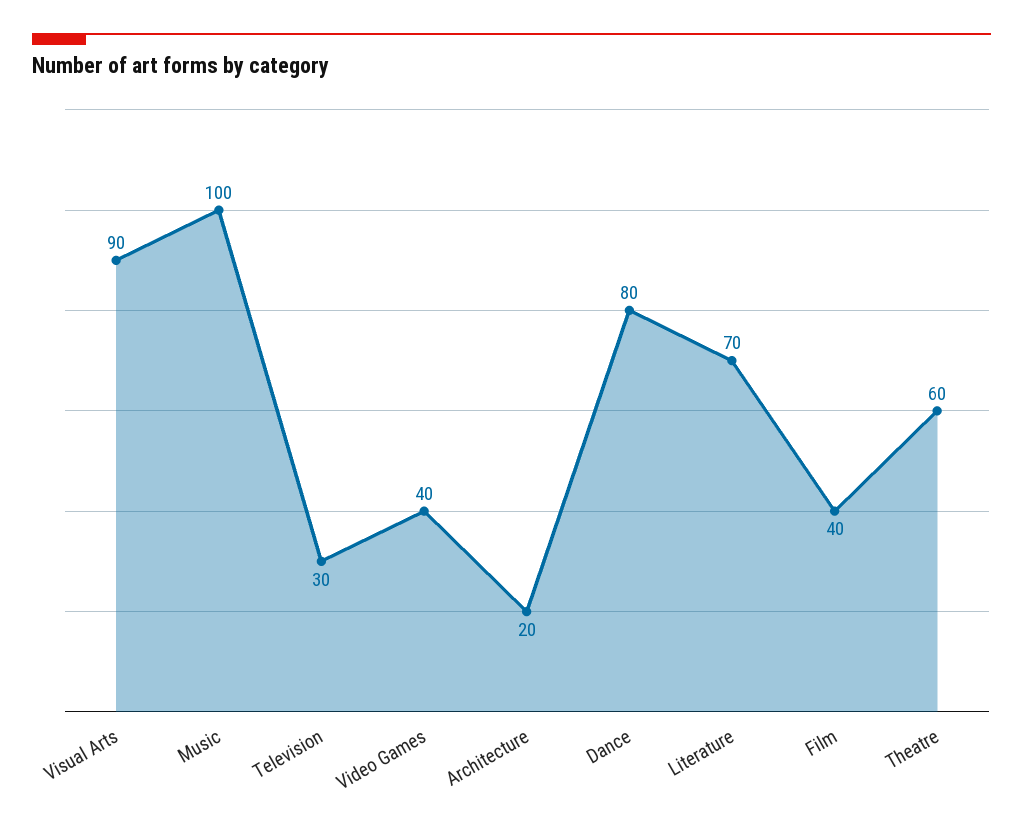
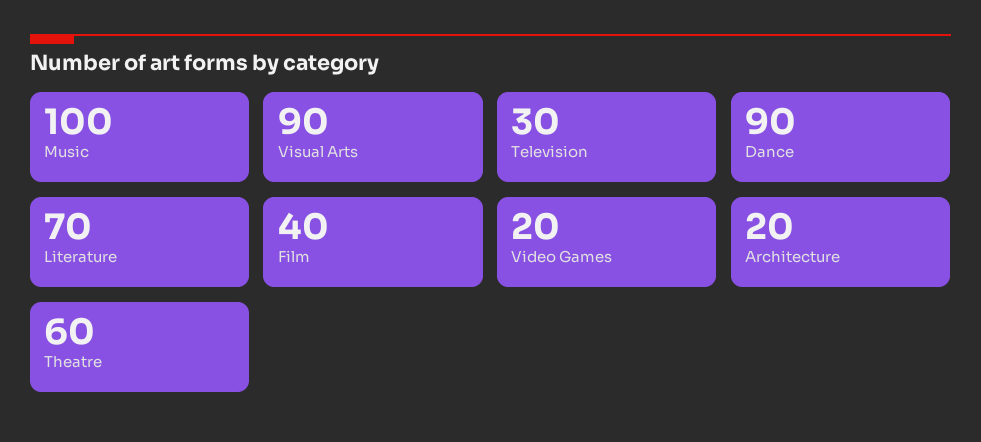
Video Games: 40 -> 20
Dance: 80 -> 90

